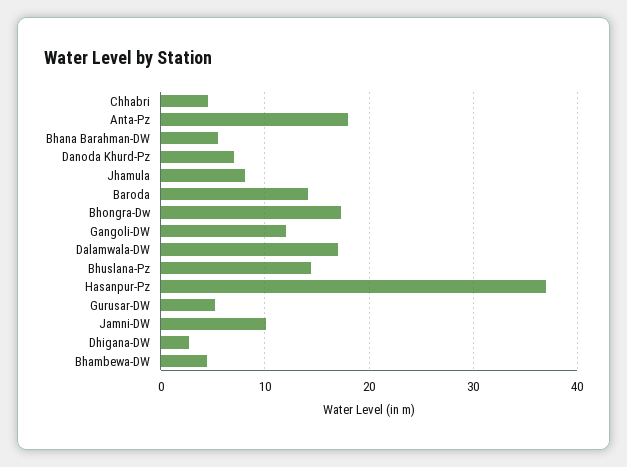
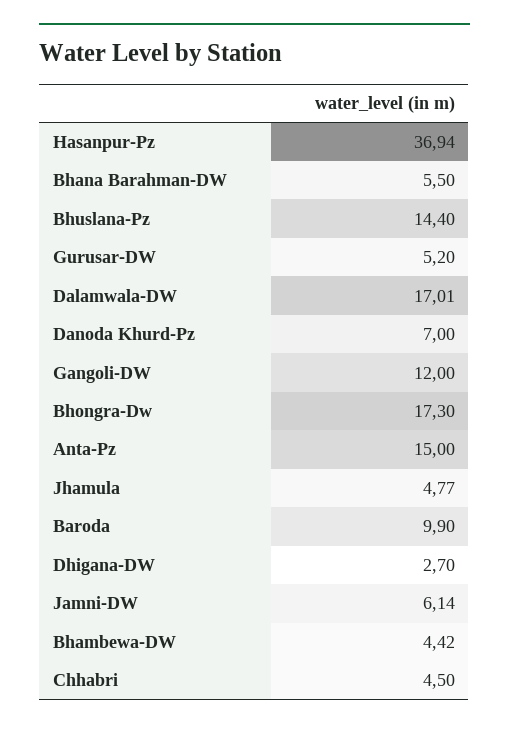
Anta-Pz: 18 -> 15
Jhamula: 8 -> 4.77
Baroda: 14 -> 9.9
Jamni-DW: 10 -> 6.14

